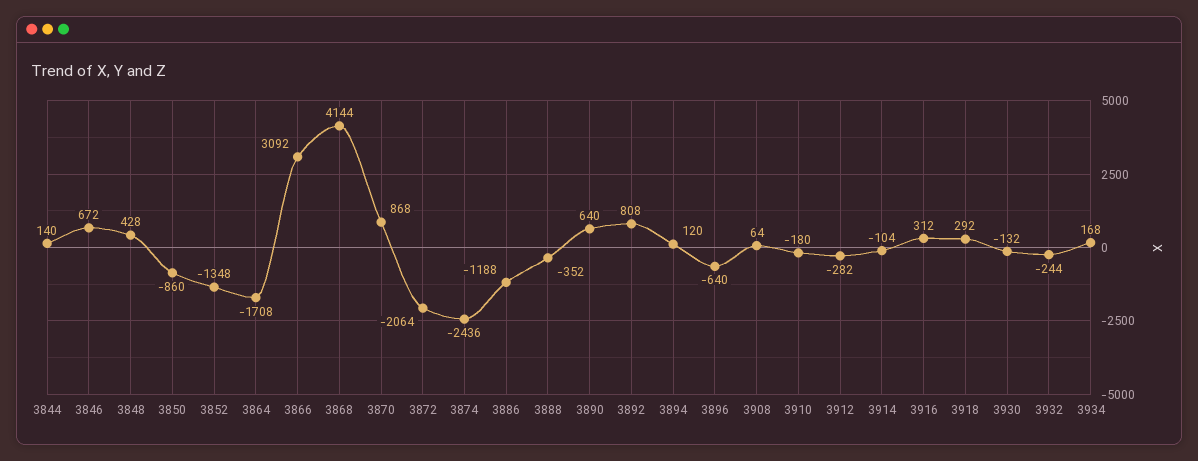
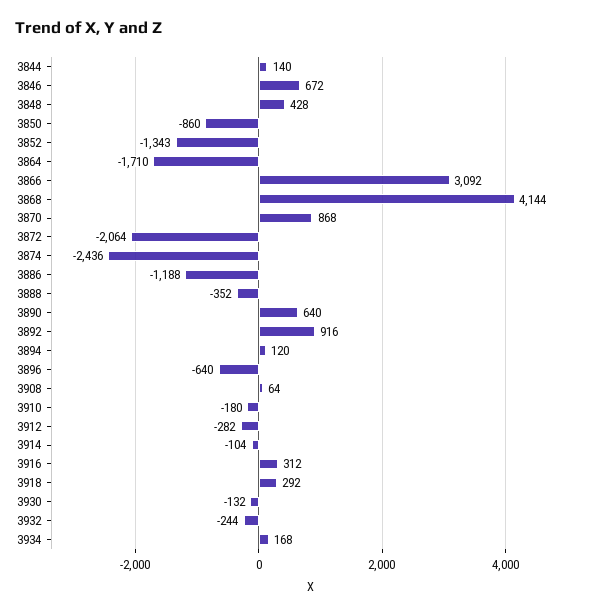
3852: -1348 -> -1343
3864: -1708 -> -1710
3892: 808 -> 916

